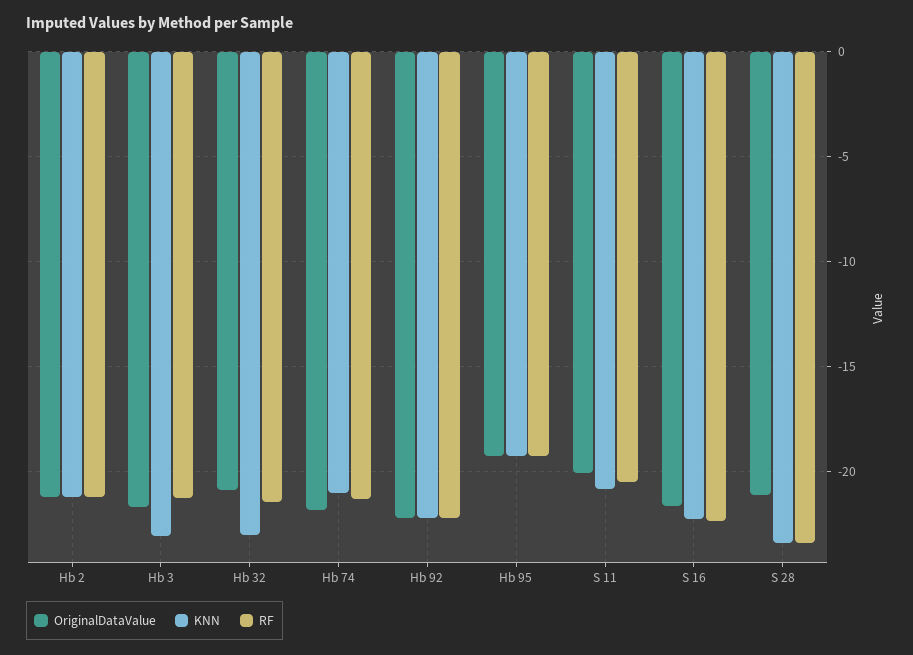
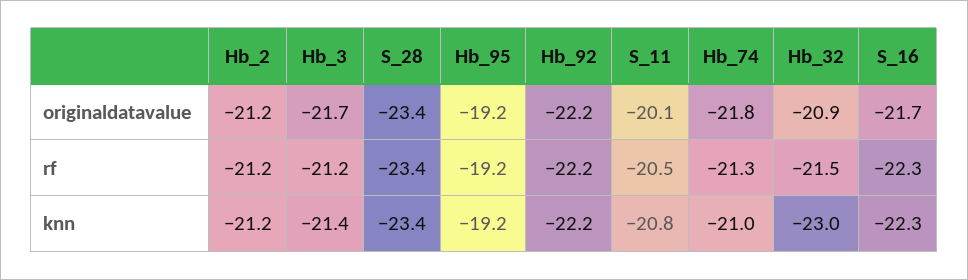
KNN, Hb 3: -23 -> -21.4
OriginalDataValue, S 28: -21 -> -23.4

